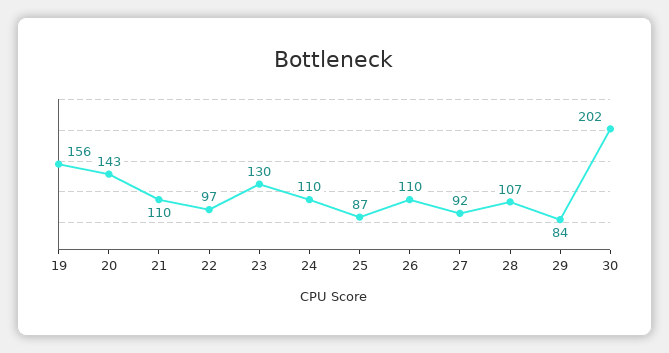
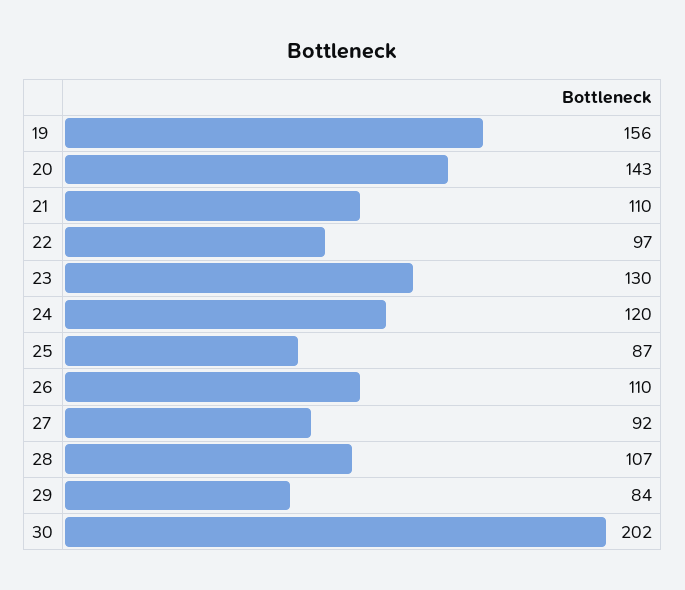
24: 110 -> 120

